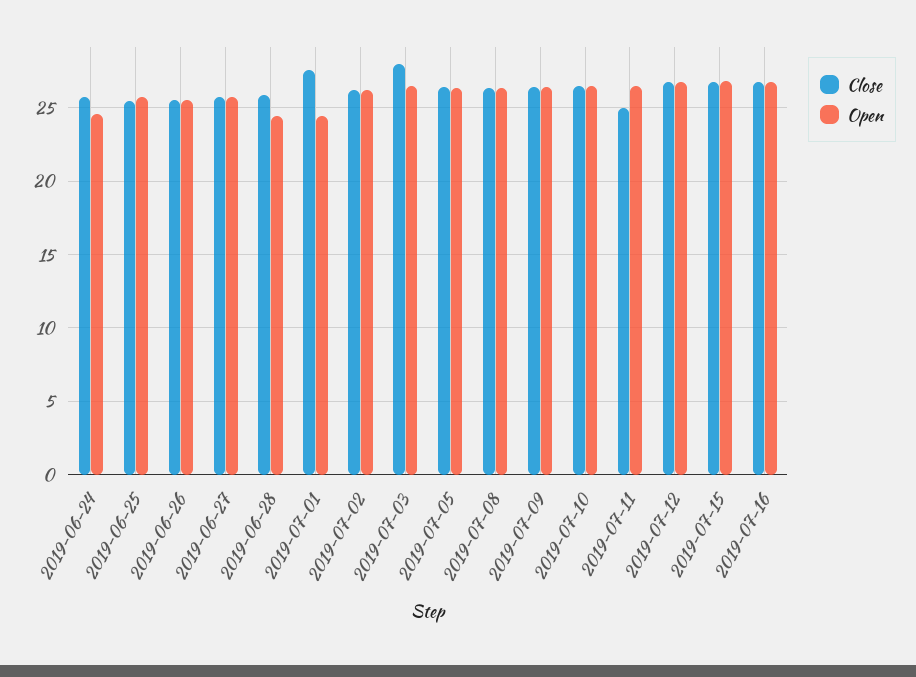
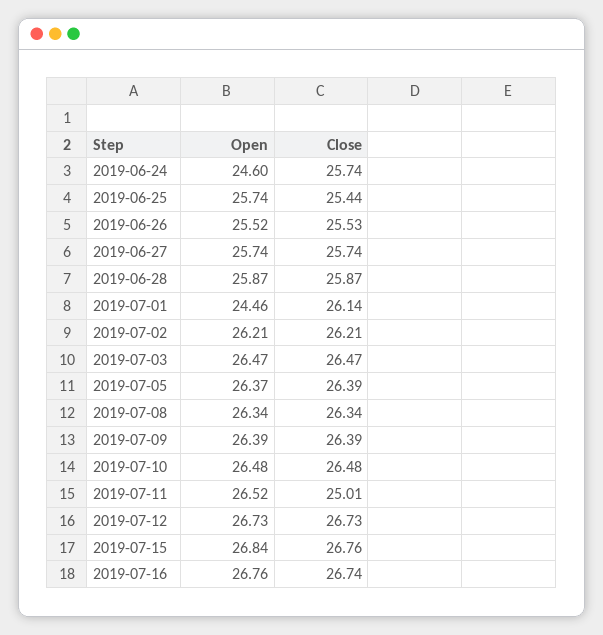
Open, 2019-06-28: 24.5 -> 25.87
Close, 2019-07-01: 27.5 -> 26.14
Close, 2019-07-03: 28 -> 26.47

